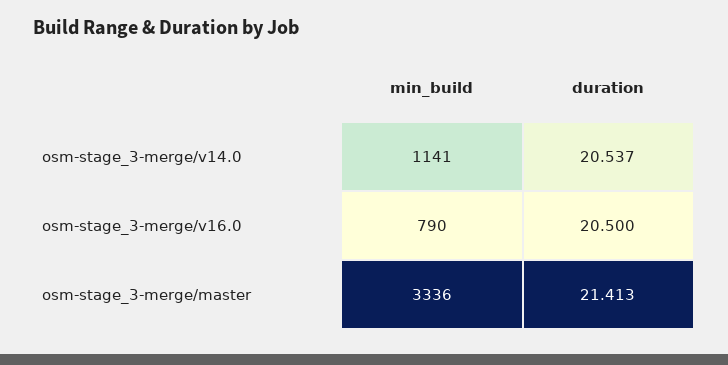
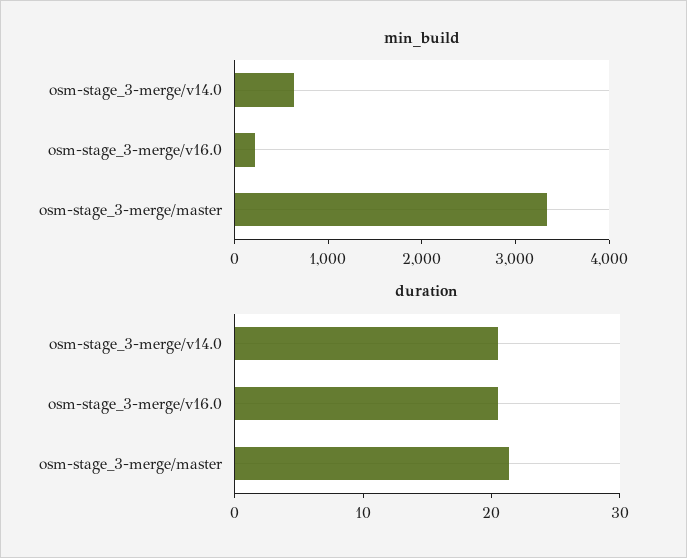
min_build, osm-stage_3-merge/v14.0: 1141 -> 600
min_build, osm-stage_3-merge/v16.0: 790 -> 200

